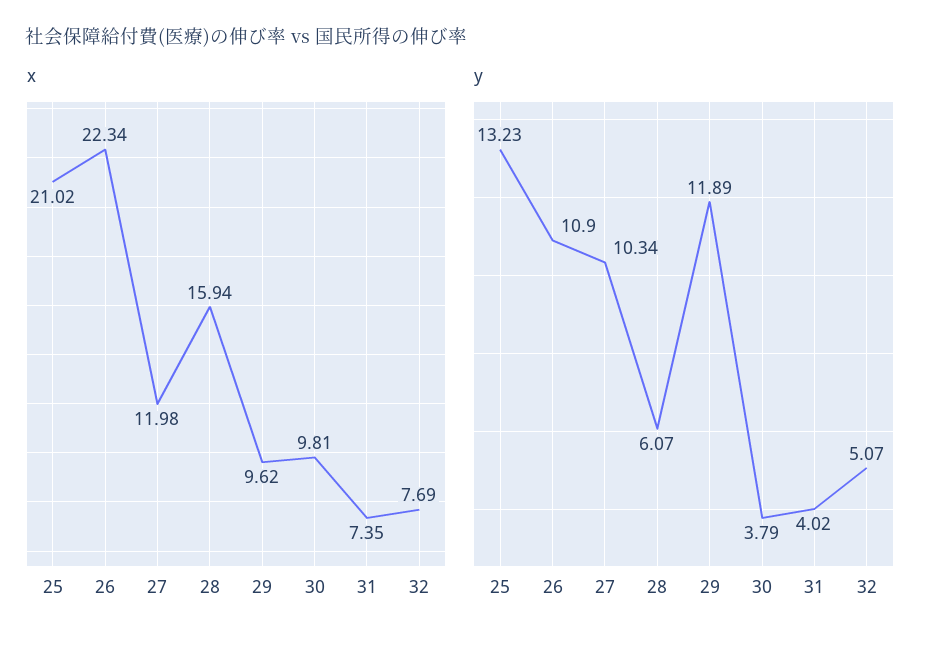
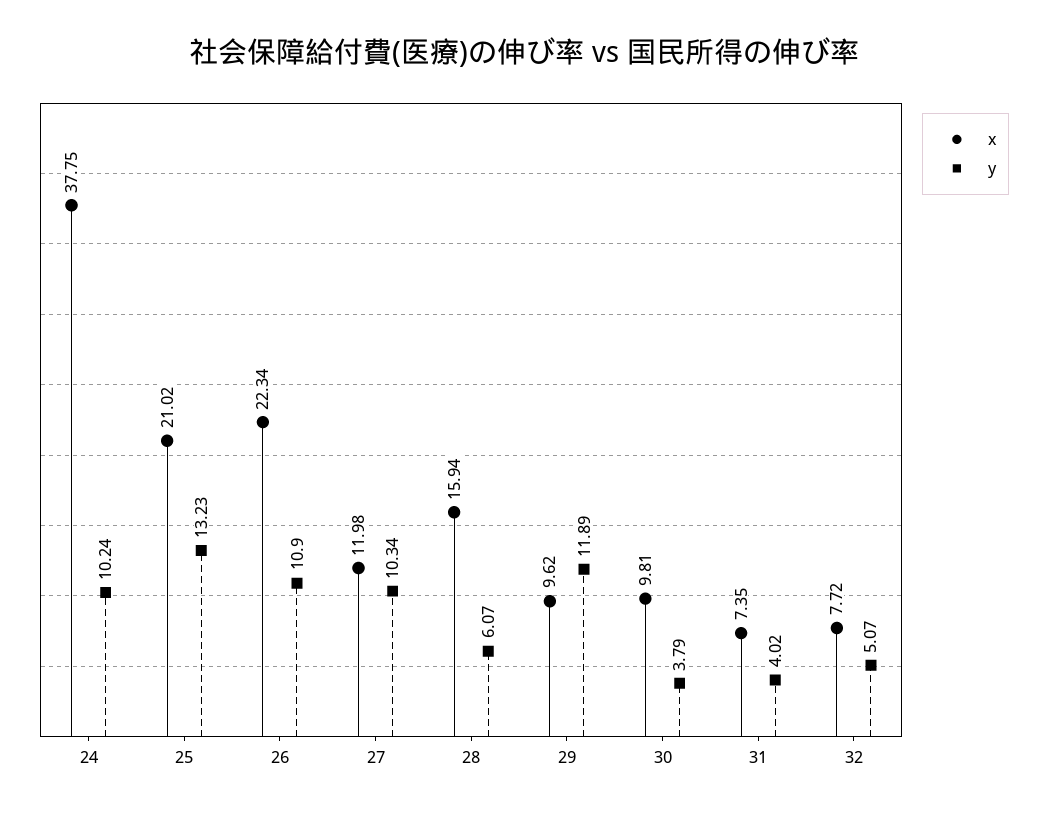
x, 32: 7.69 -> 7.72
x, 24: none -> 37.75
y, 24: none -> 10.24

